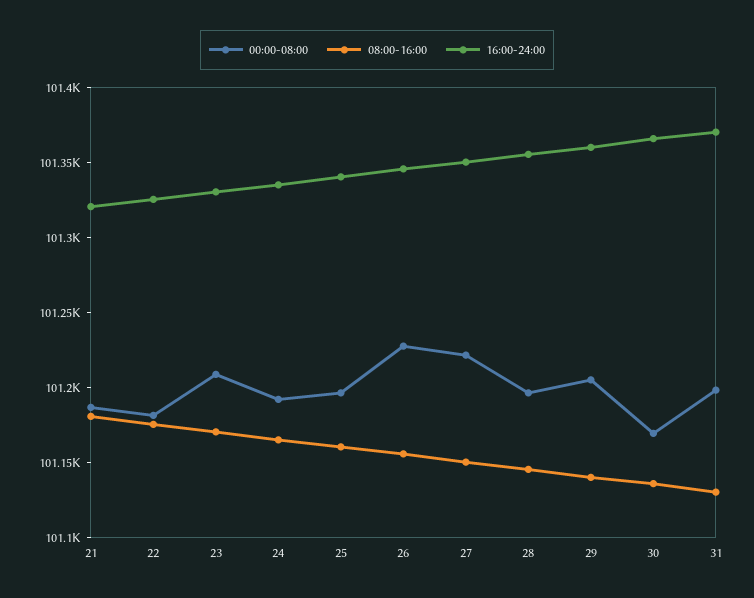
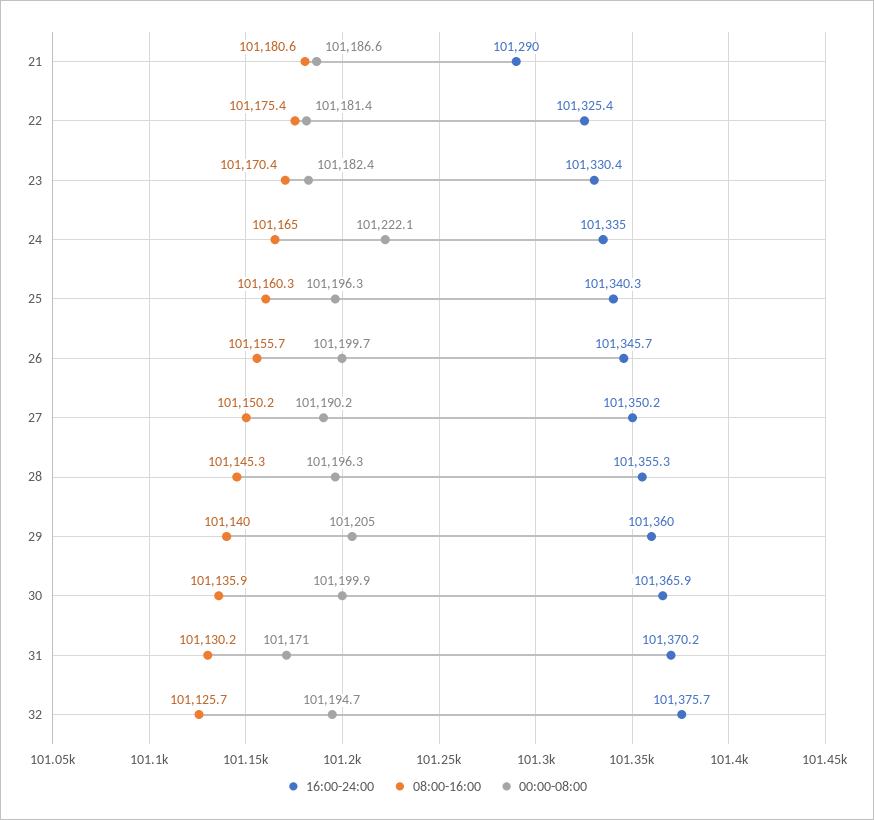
16:00-24:00, 21: 101320 -> 101290
00:00-08:00, 23: 101210 -> 101182.4
00:00-08:00, 24: 101190 -> 101222.1
00:00-08:00, 26: 101230 -> 101199.7
00:00-08:00, 27: 101220 -> 101190.2
00:00-08:00, 30: 101170 -> 101199.9
00:00-08:00, 31: 101200 -> 101171
16:00-24:00, 32: none -> 101375.7
08:00-16:00, 32: none -> 101125.7
00:00-08:00, 32: none -> 101194.7

